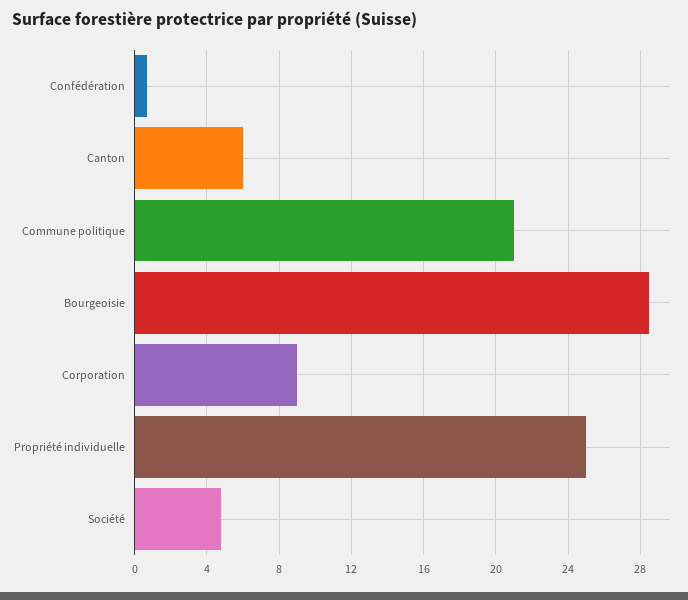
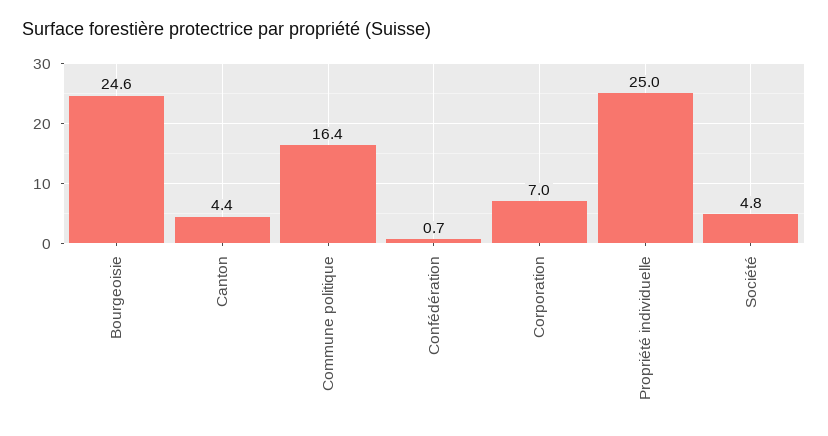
Canton: 6 -> 4.4
Commune politique: 21 -> 16.4
Bourgeoisie: 28.5 -> 24.6
Corporation: 9 -> 7

